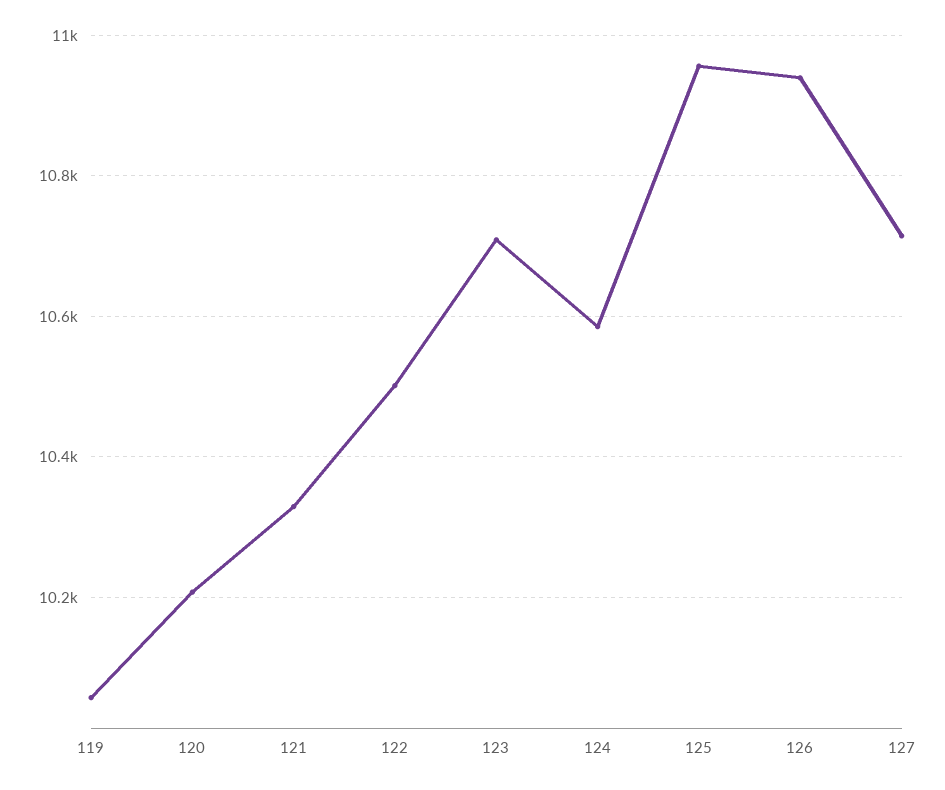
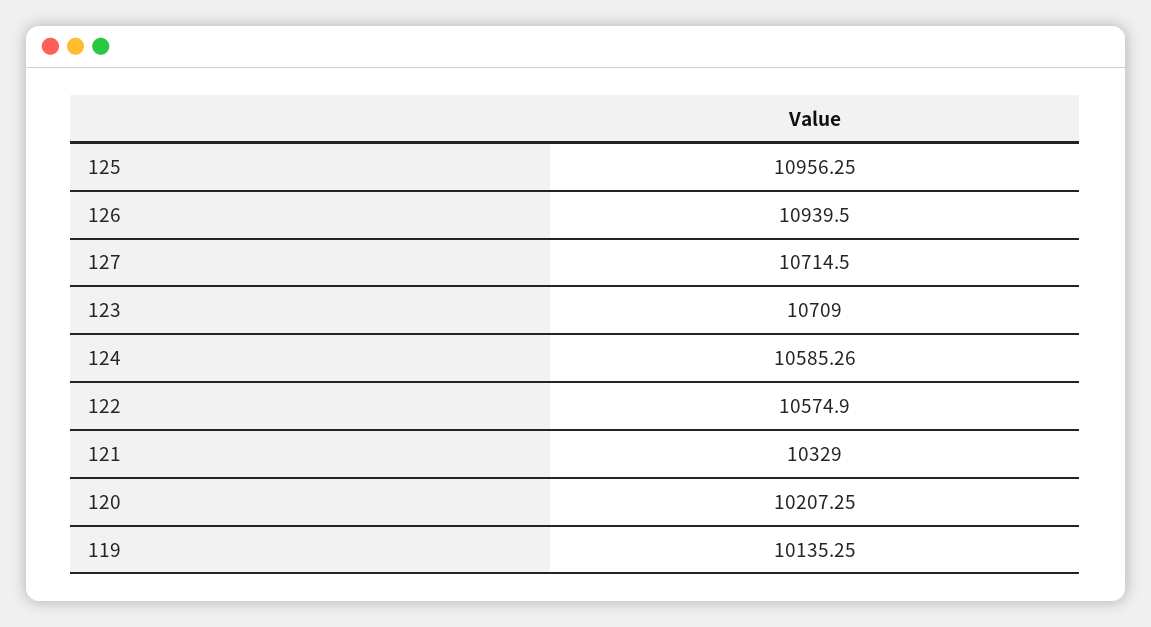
119: 10060 -> 10135.25
122: 10500 -> 10574.9

